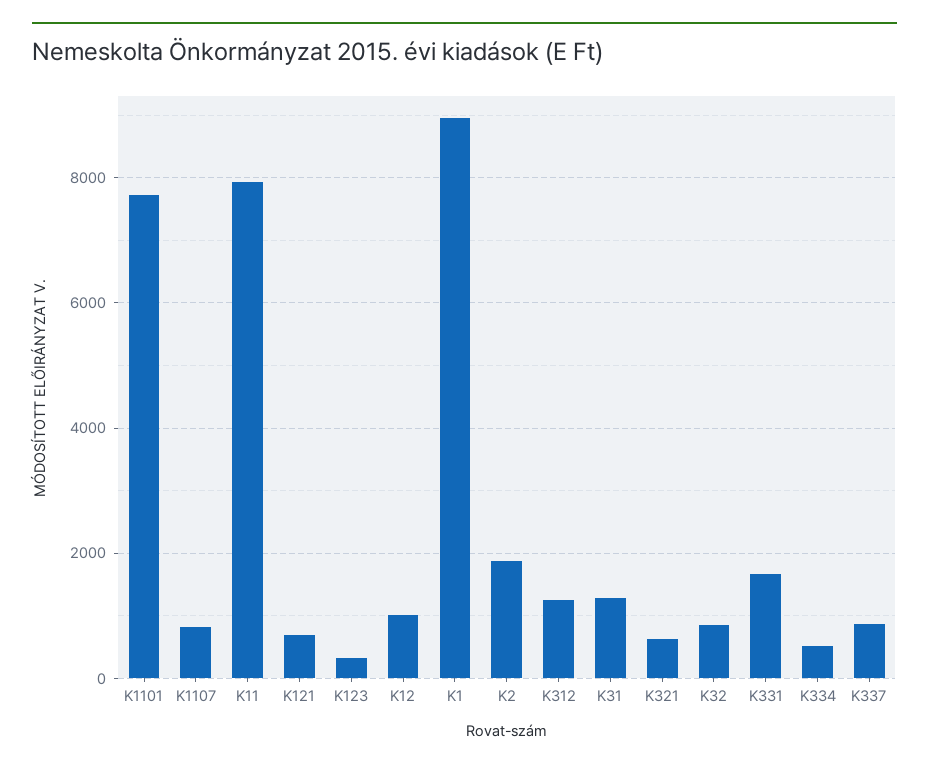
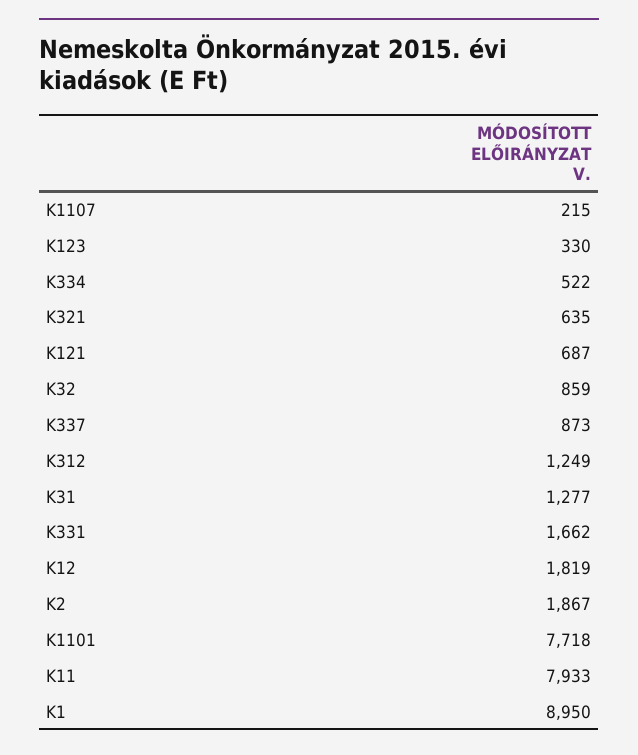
K1107: 800 -> 215
K12: 1000 -> 1819

